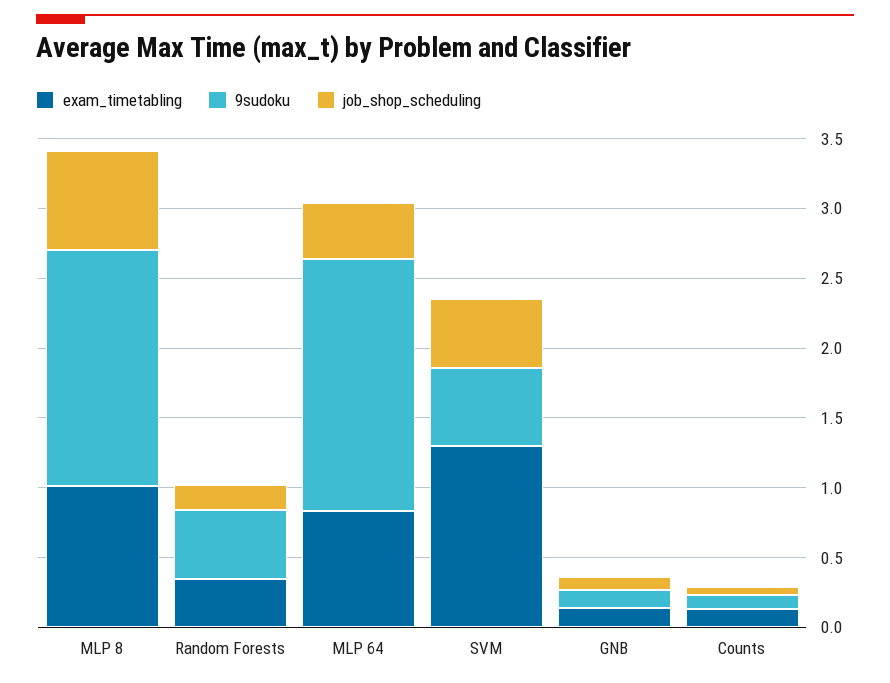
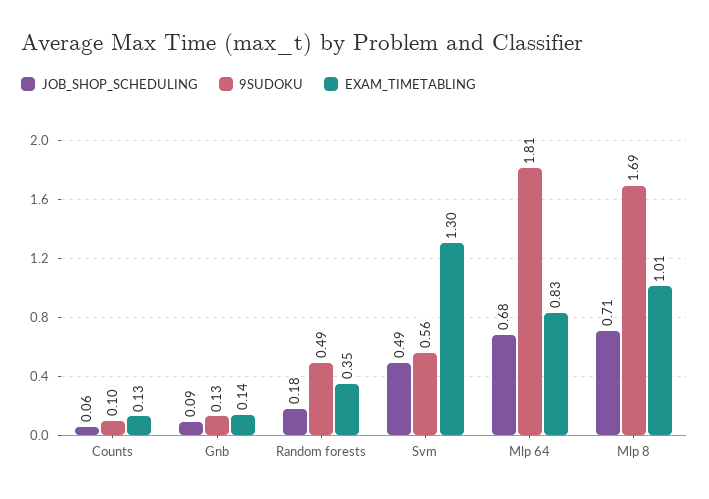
job_shop_scheduling, MLP 64: 0.4 -> 0.68

